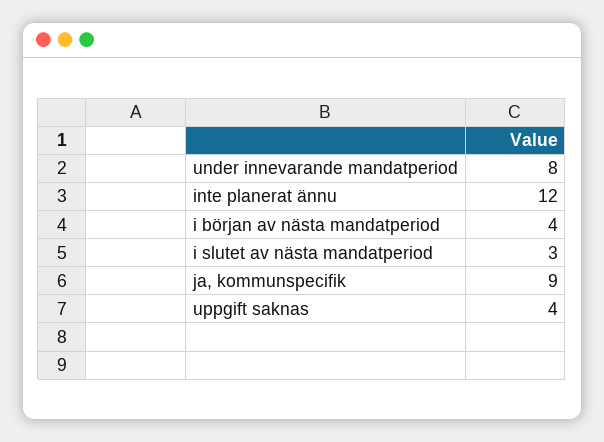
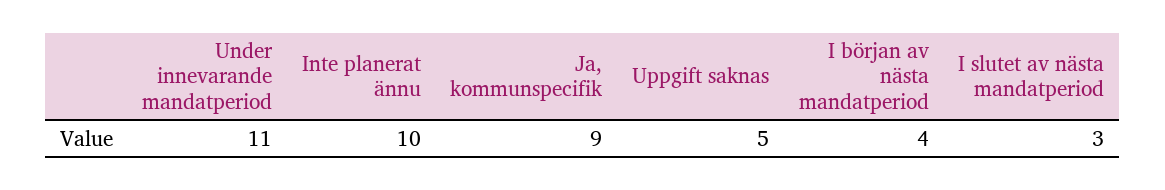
under innevarande mandatperiod: 8 -> 11
inte planerat ännu: 12 -> 10
uppgift saknas: 4 -> 5

